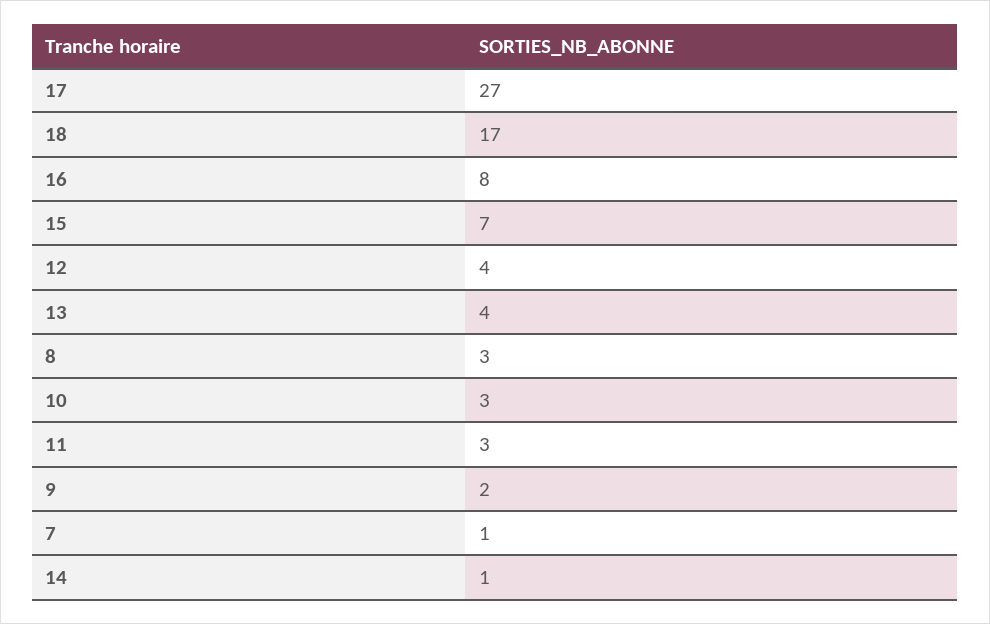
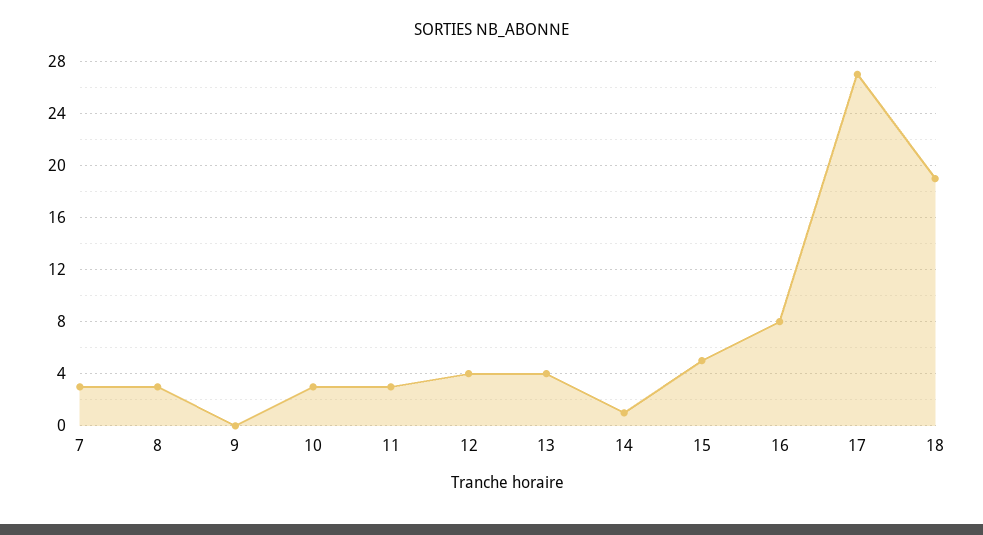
18: 17 -> 19
15: 7 -> 5
9: 2 -> 0
7: 1 -> 3

